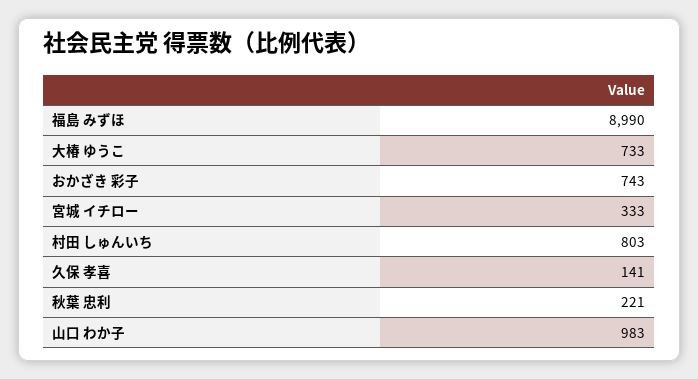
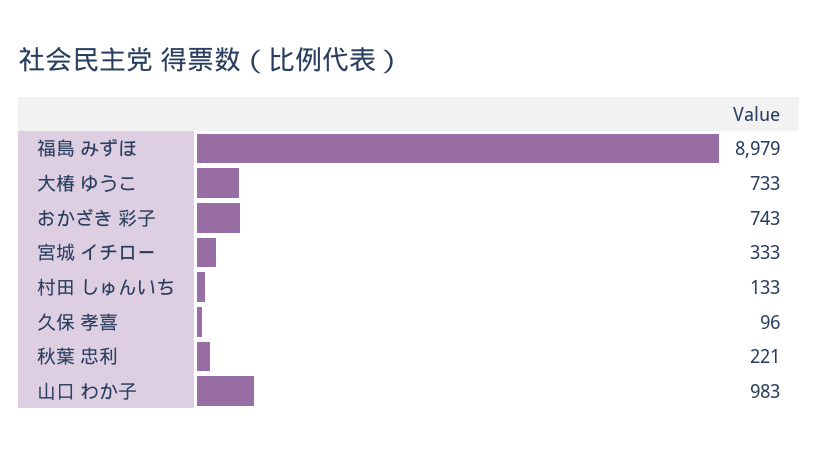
福島 みずほ: 8990 -> 8979
村田 しゅんいち: 803 -> 133
久保 孝喜: 141 -> 96

